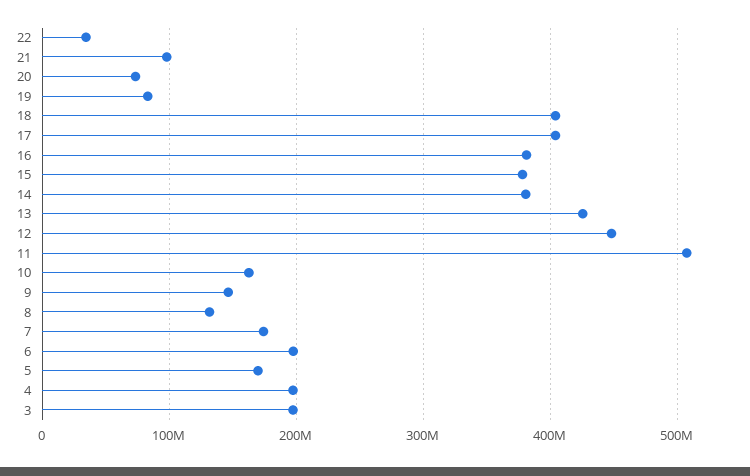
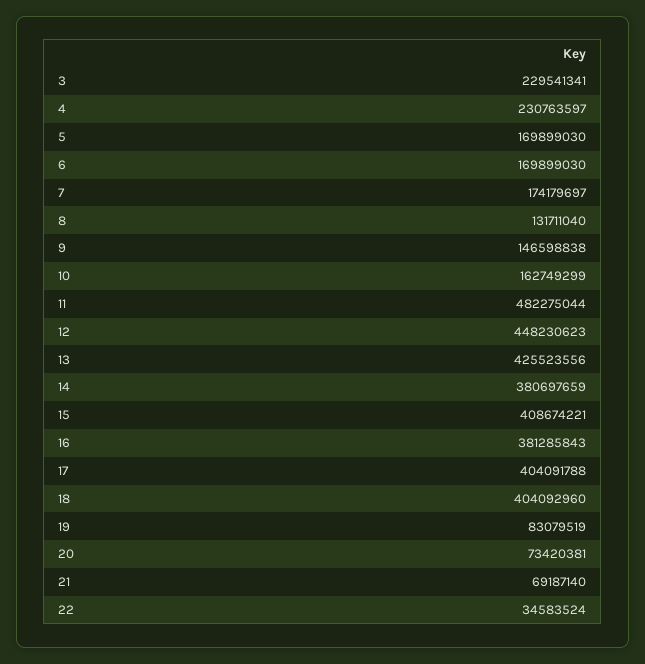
21: 100000000 -> 69187140
15: 380000000 -> 408674221
11: 510000000 -> 482275044
6: 200000000 -> 169899030
4: 200000000 -> 230763597
3: 200000000 -> 229541341

